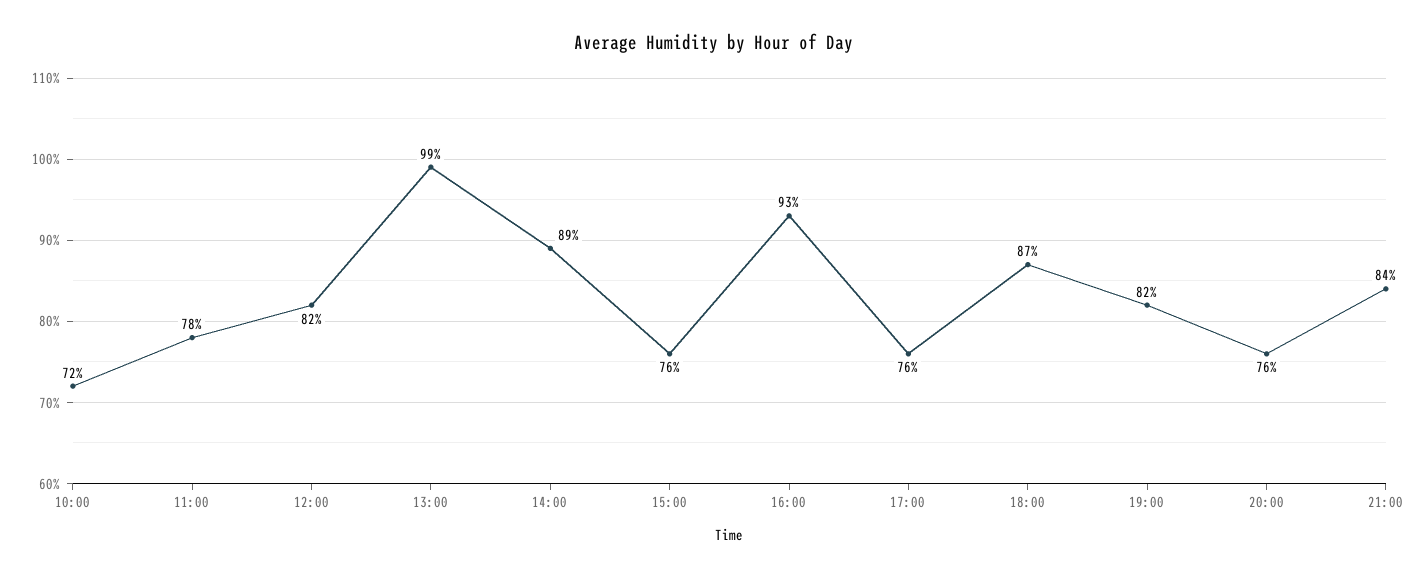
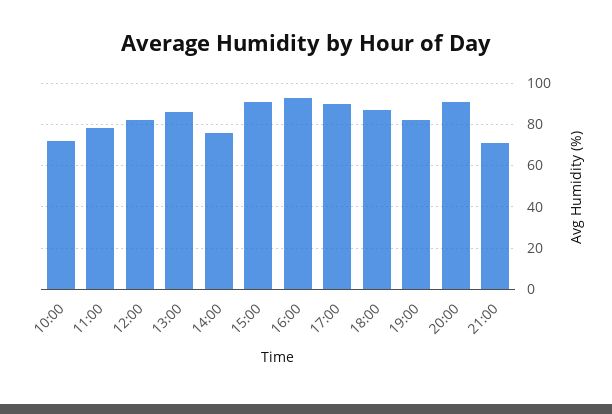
13:00: 99 -> 85
14:00: 89 -> 75
15:00: 76 -> 90
17:00: 76 -> 90
20:00: 76 -> 90
21:00: 84 -> 70

